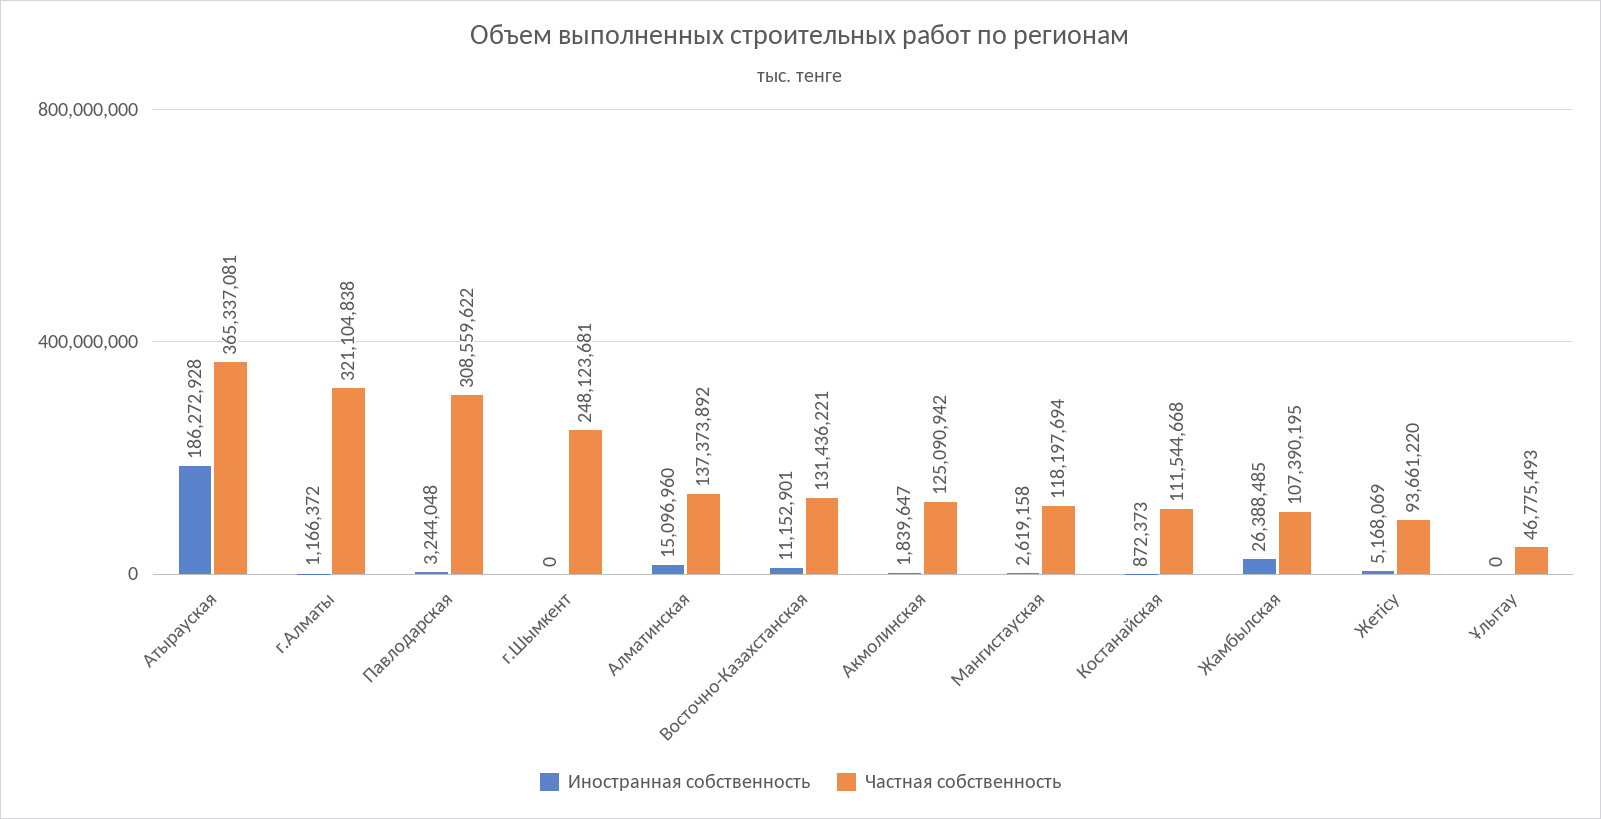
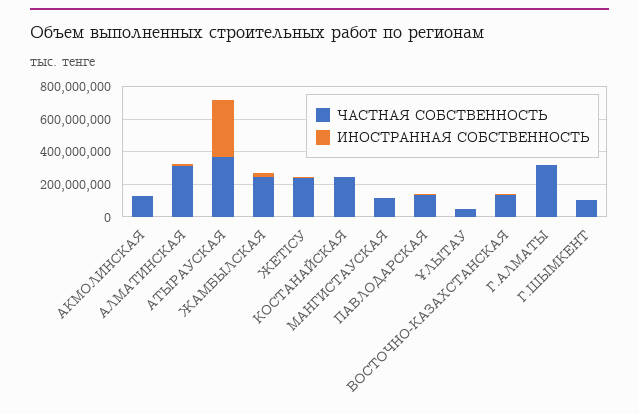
Иностранная собственность, Атырауская: 186272928 -> 350000000
Частная собственность, Павлодарская: 308559622 -> 150000000
Частная собственность, г.Шымкент: 248123681 -> 100000000
Частная собственность, Алматинская: 137373892 -> 300000000
Частная собственность, Костанайская: 111544668 -> 250000000
Частная собственность, Жамбылская: 107390195 -> 250000000
Частная собственность, Жетісу: 93661220 -> 250000000

